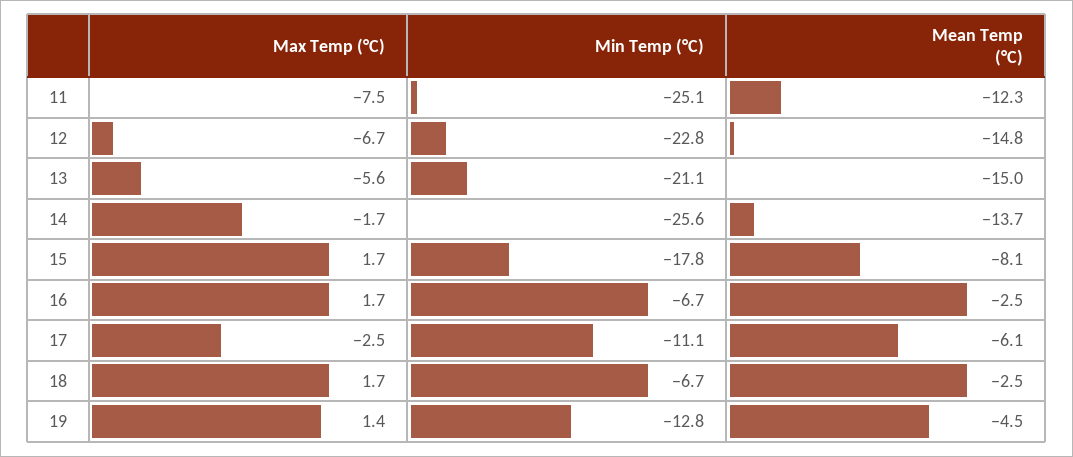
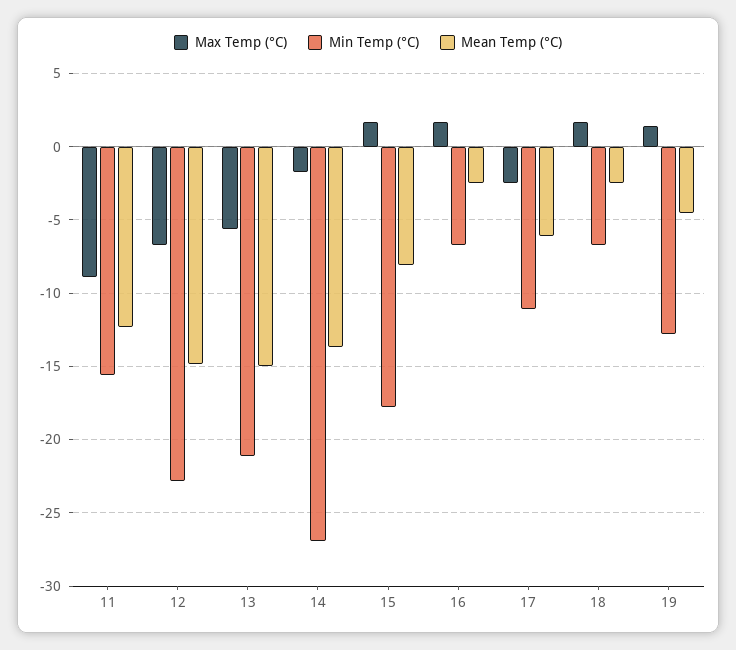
Max Temp (°C), 11: -7.5 -> -9
Min Temp (°C), 11: -25.1 -> -15.5
Min Temp (°C), 14: -25.6 -> -27

